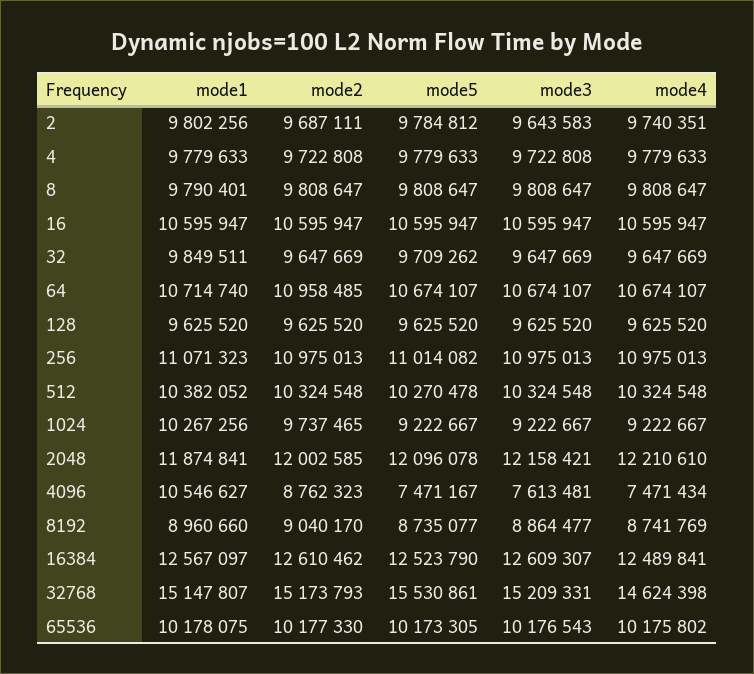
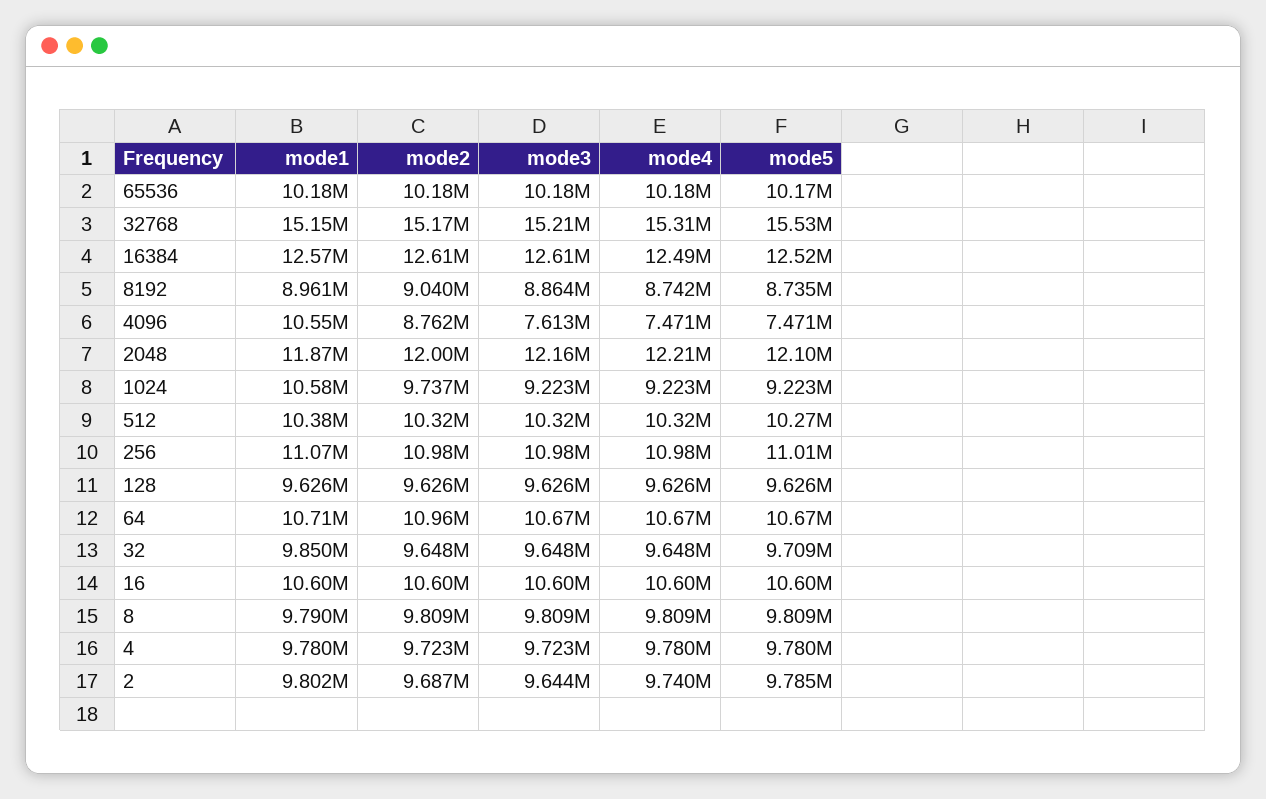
mode1, 1024: 10267256 -> 10580000
mode4, 32768: 14624398 -> 15310000

